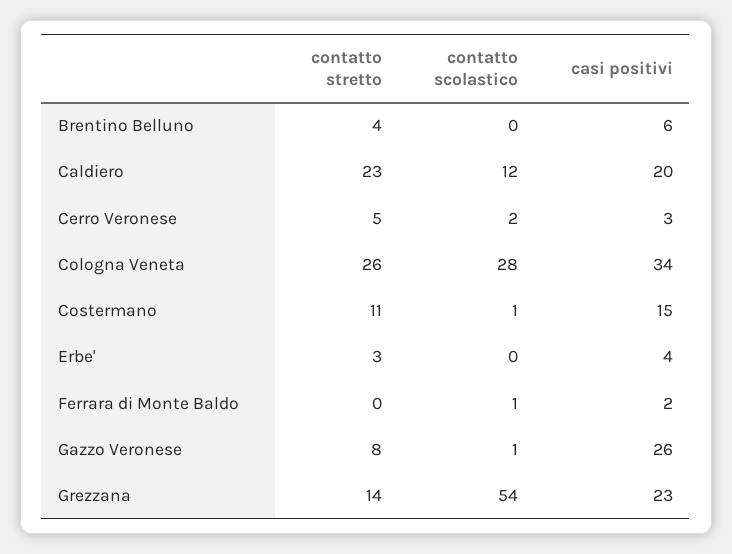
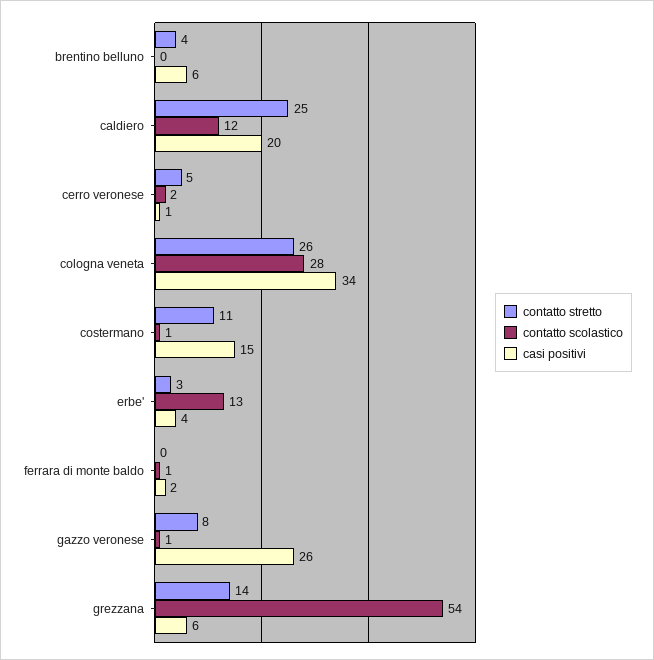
contatto stretto, Caldiero: 23 -> 25
casi positivi, Cerro Veronese: 3 -> 1
contatto scolastico, Erbe': 0 -> 13
casi positivi, Grezzana: 23 -> 6

